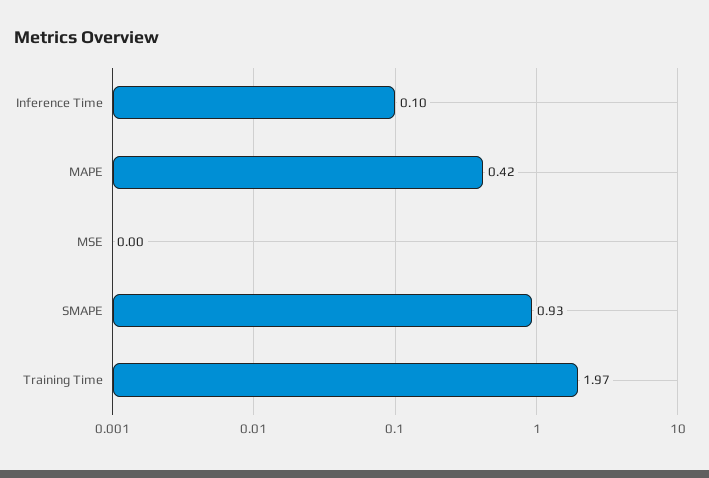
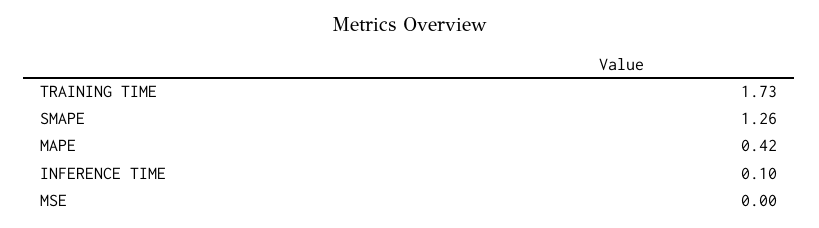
SMAPE: 0.93 -> 1.26
Training Time: 1.97 -> 1.73

